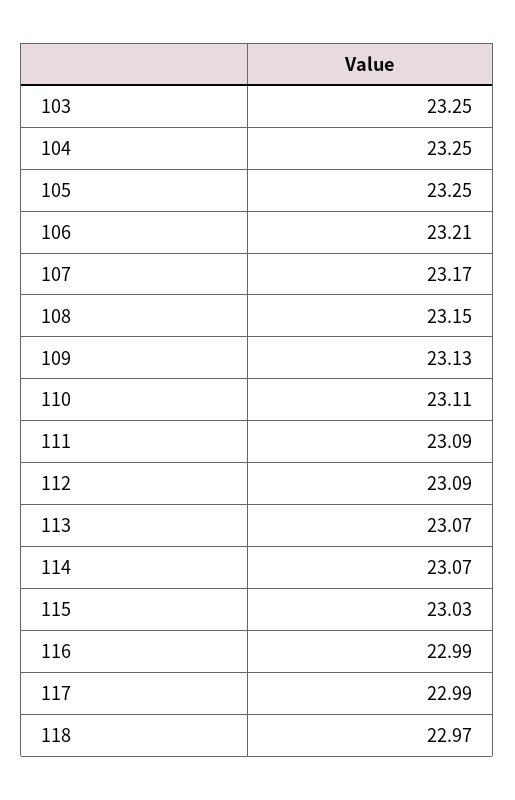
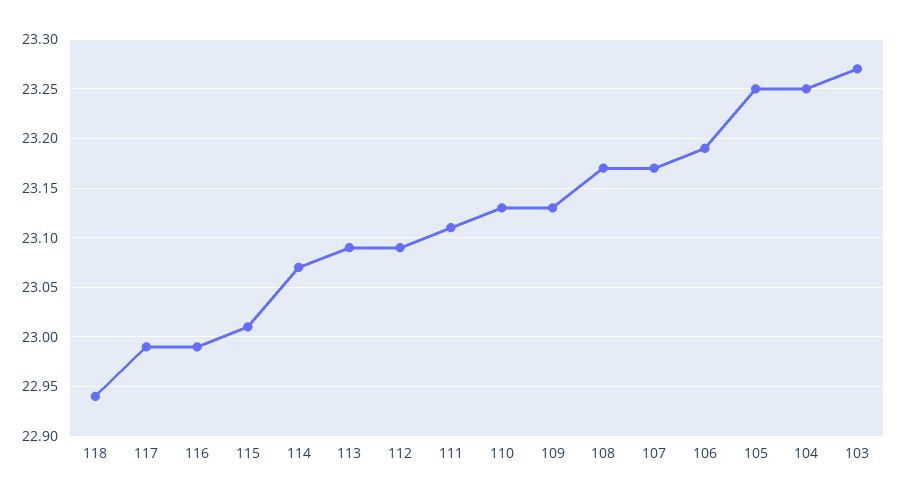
103: 23.25 -> 23.27
106: 23.21 -> 23.19
108: 23.15 -> 23.17
110: 23.11 -> 23.13
111: 23.09 -> 23.11
113: 23.07 -> 23.09
115: 23.03 -> 23.01
118: 22.97 -> 22.94

